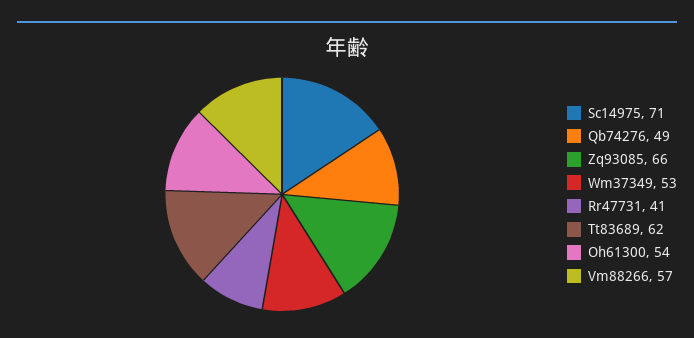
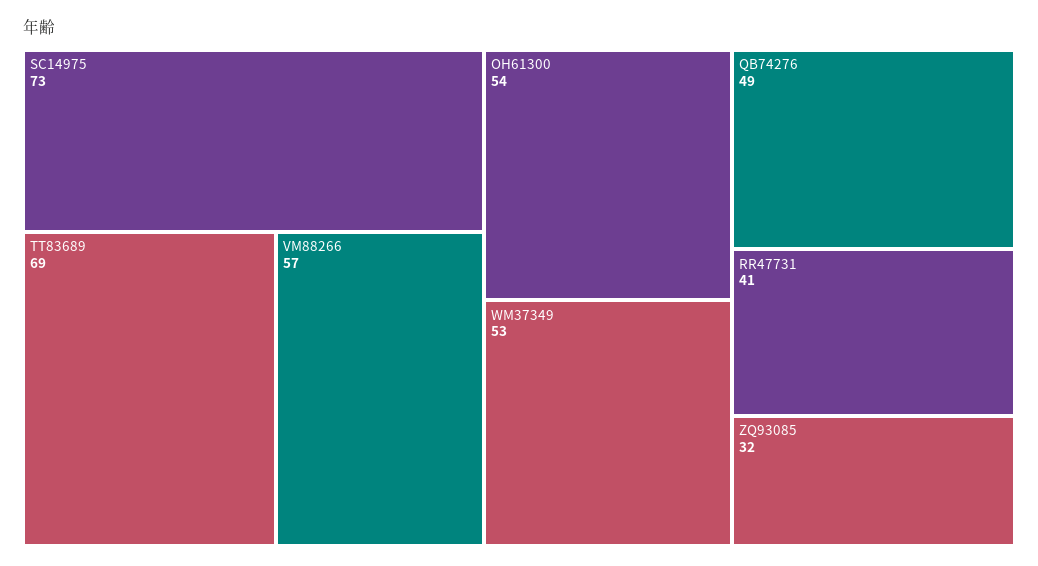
Sc14975: 71 -> 73
Zq93085: 66 -> 32
Tt83689: 62 -> 69

